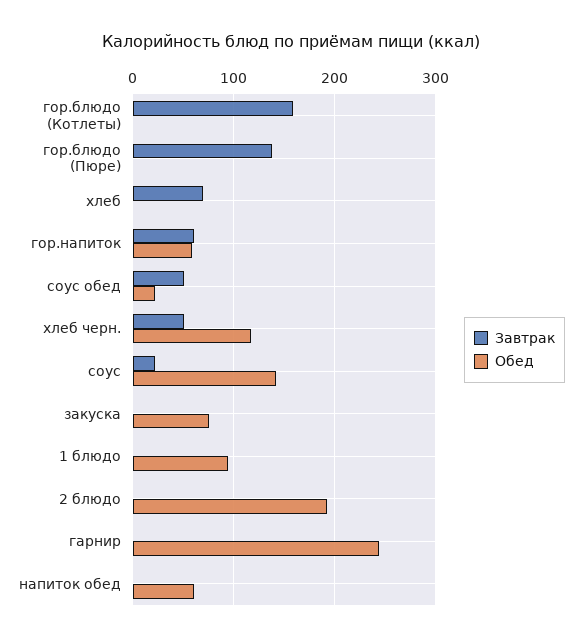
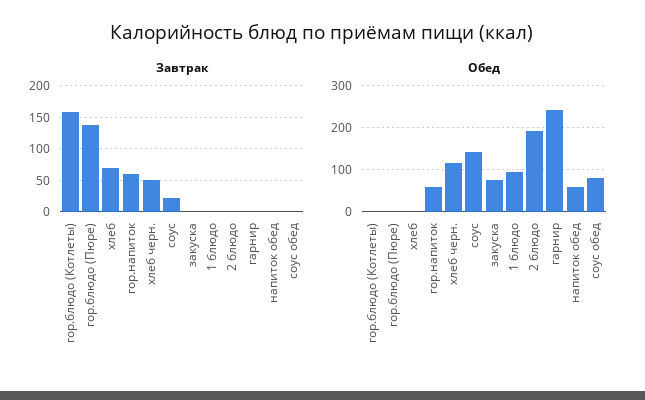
Завтрак, соус обед: 50 -> 0
Обед, соус обед: 20 -> 80

